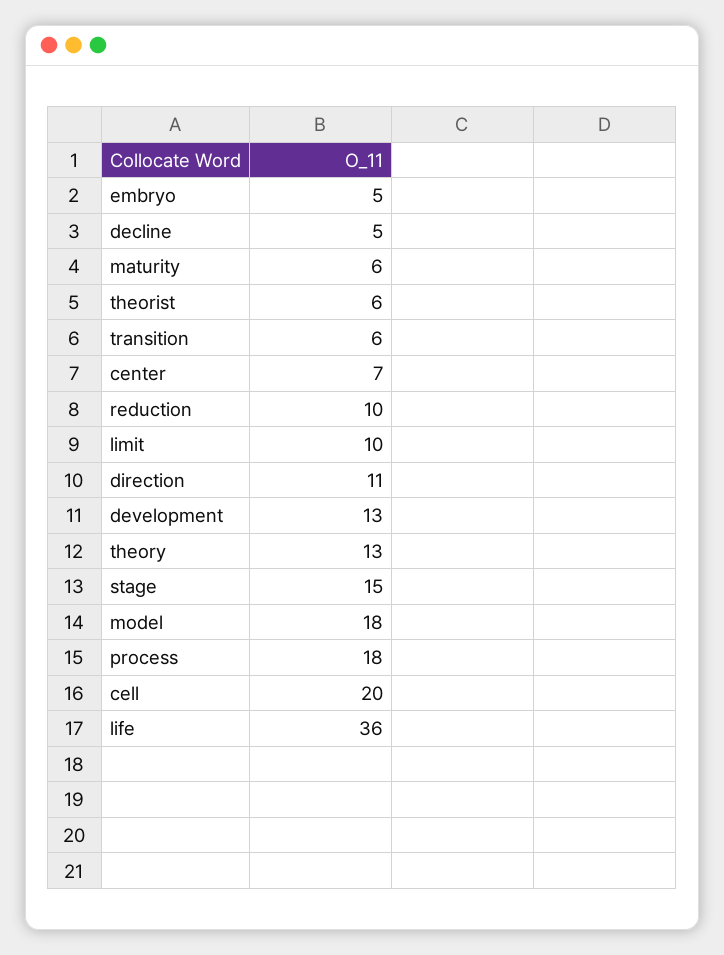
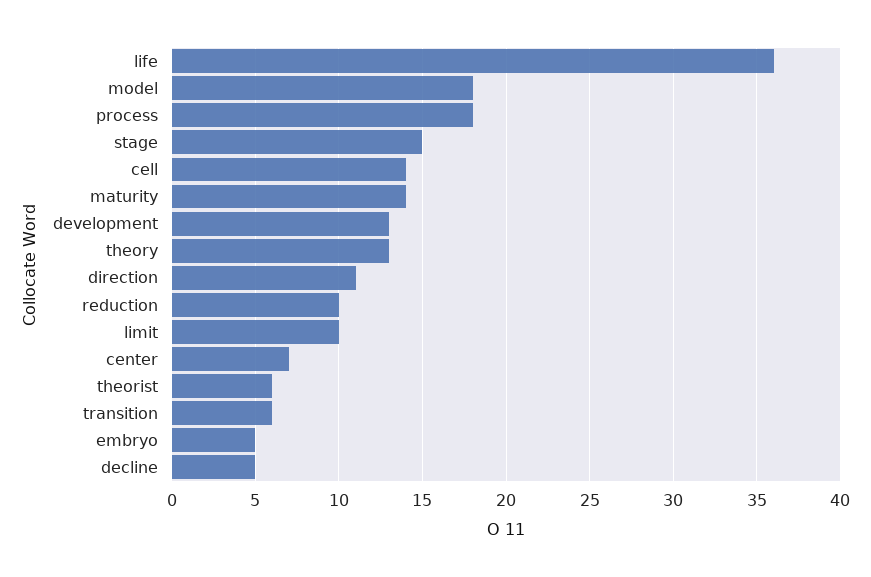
maturity: 6 -> 14
cell: 20 -> 14

